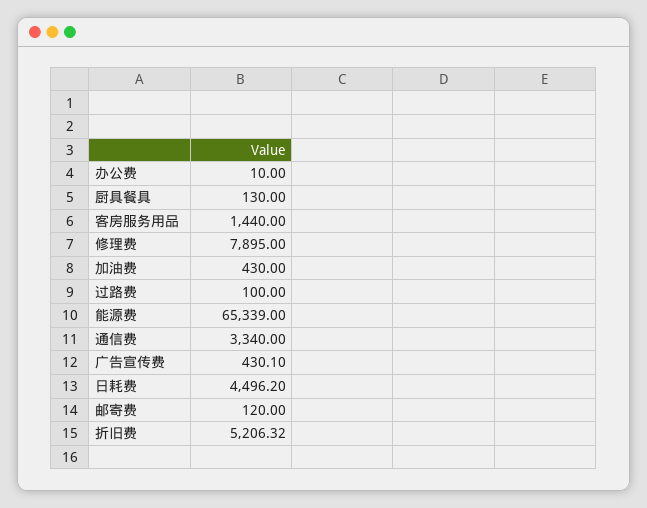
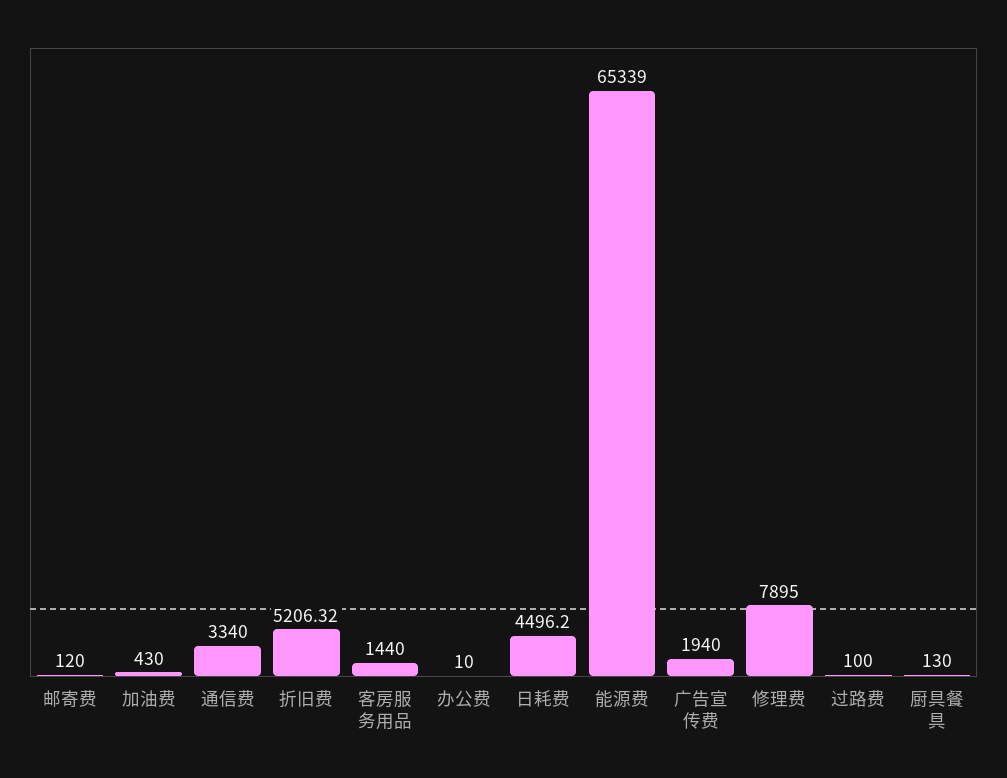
广告宣传费: 430.1 -> 1940

